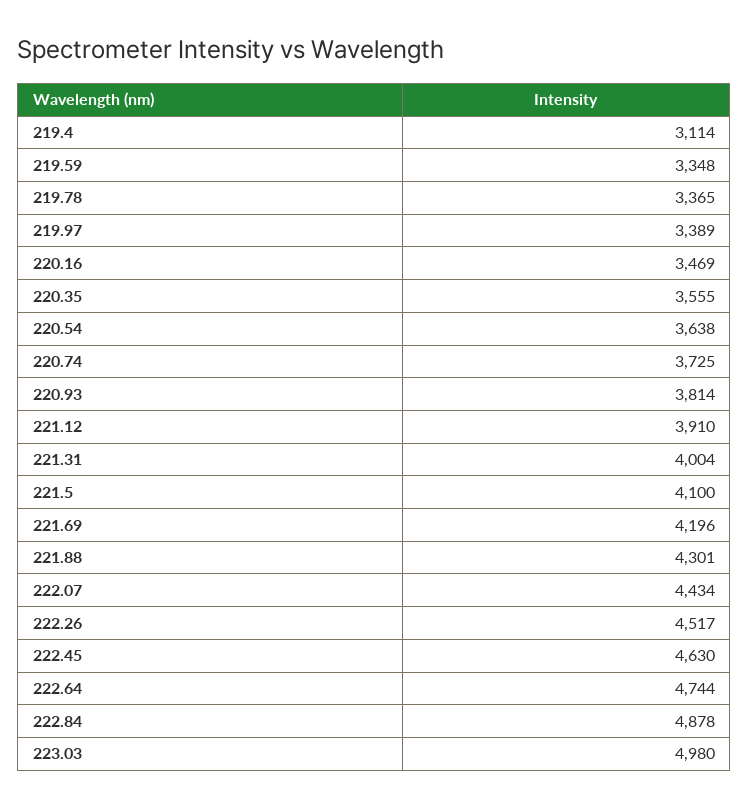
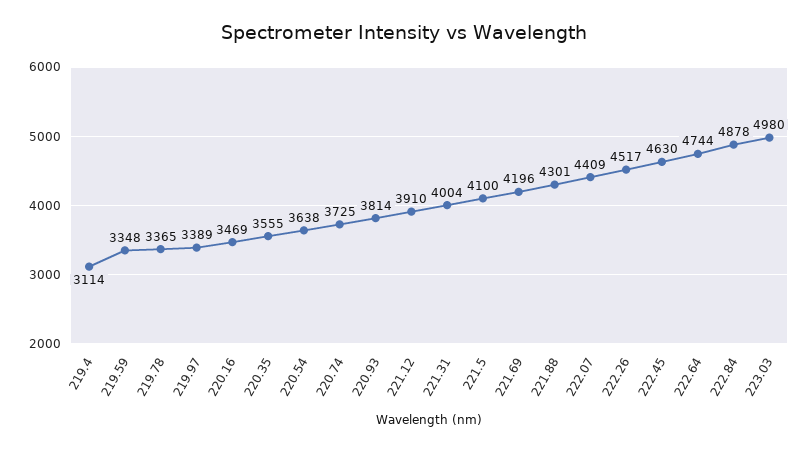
222.07: 4434 -> 4409

